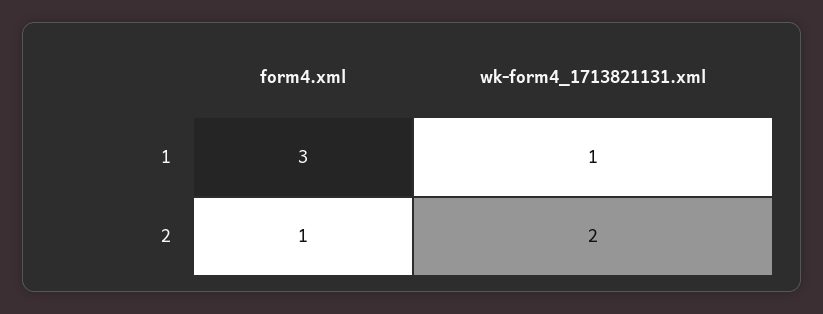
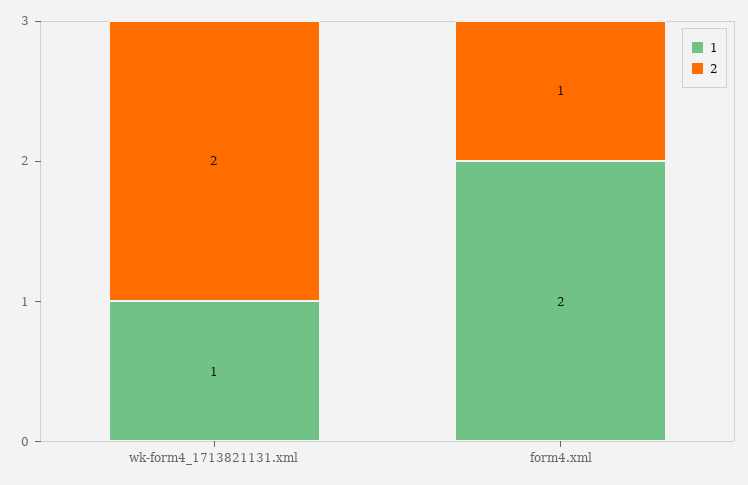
1, form4.xml: 3 -> 2

